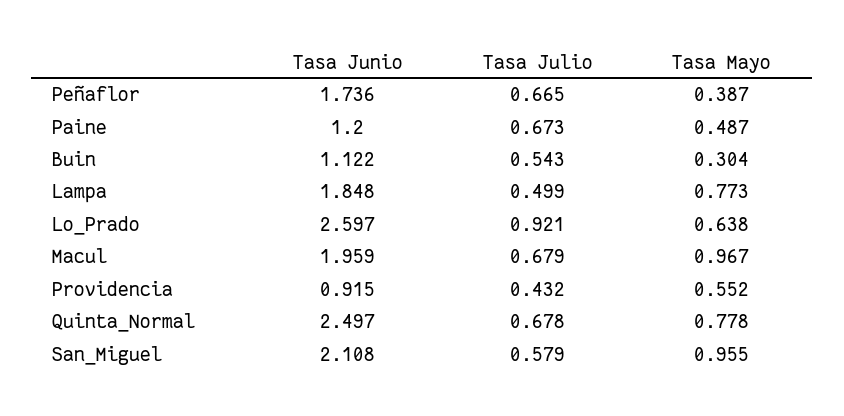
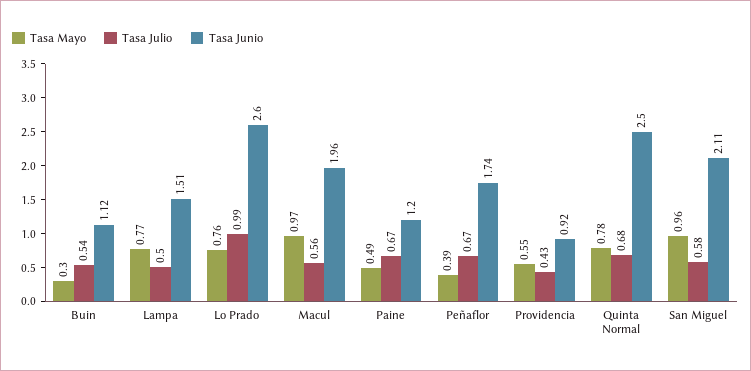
Tasa Junio, Lampa: 1.848 -> 1.51
Tasa Julio, Lo_Prado: 0.921 -> 0.99
Tasa Mayo, Lo_Prado: 0.638 -> 0.76
Tasa Julio, Macul: 0.679 -> 0.56

